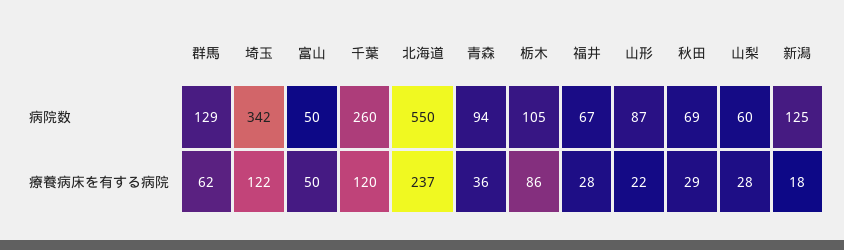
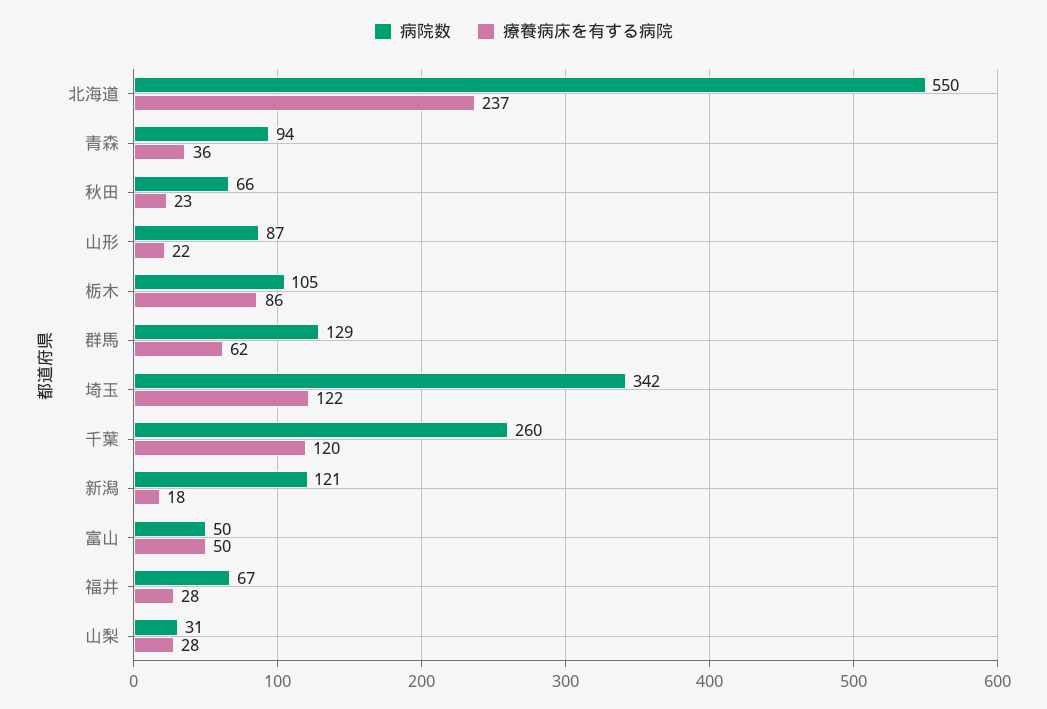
病院数, 秋田: 69 -> 66
病院数, 山梨: 60 -> 31
病院数, 新潟: 125 -> 121
療養病床を有する病院, 秋田: 29 -> 23

